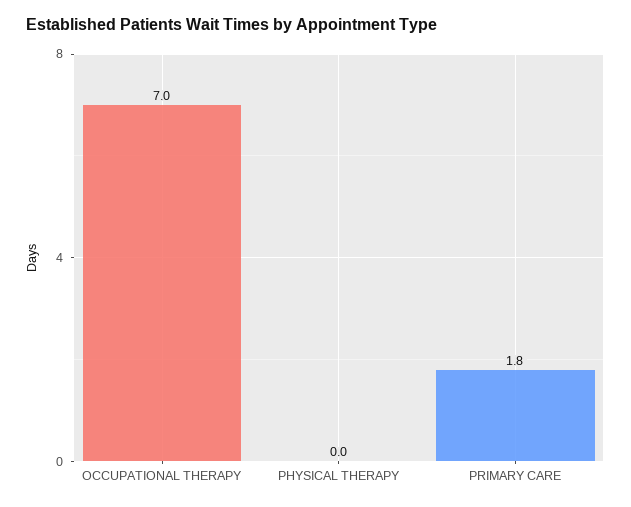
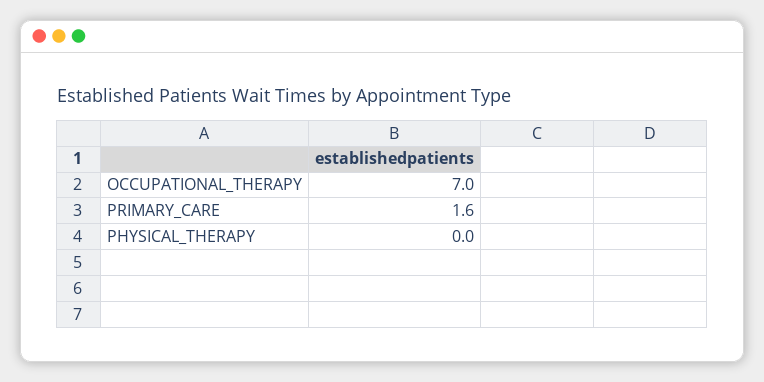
PRIMARY CARE: 1.8 -> 1.6

